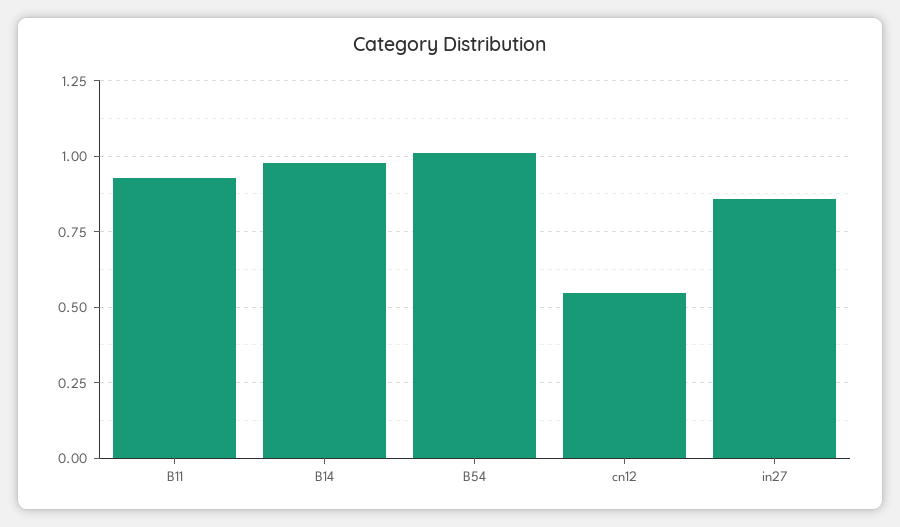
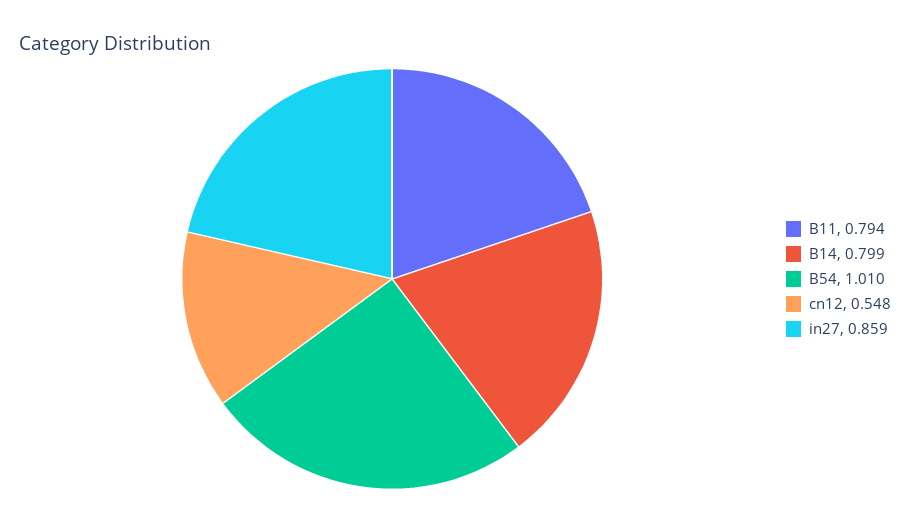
B11: 0.925 -> 0.794
B14: 0.975 -> 0.799

